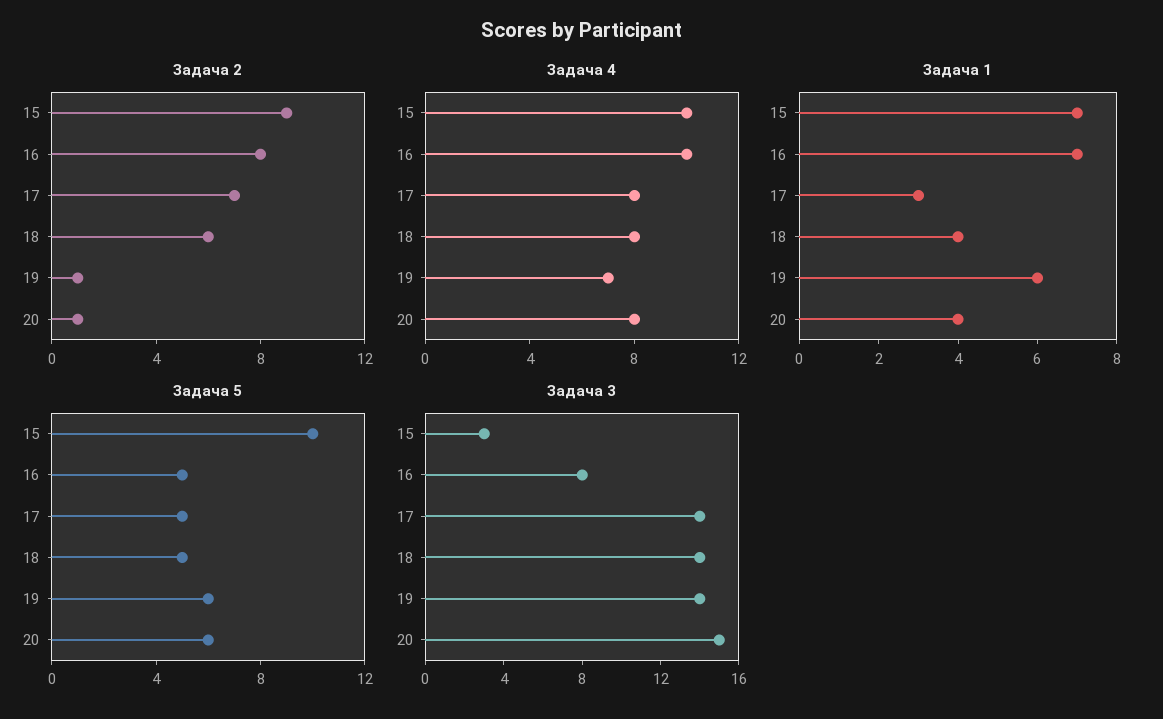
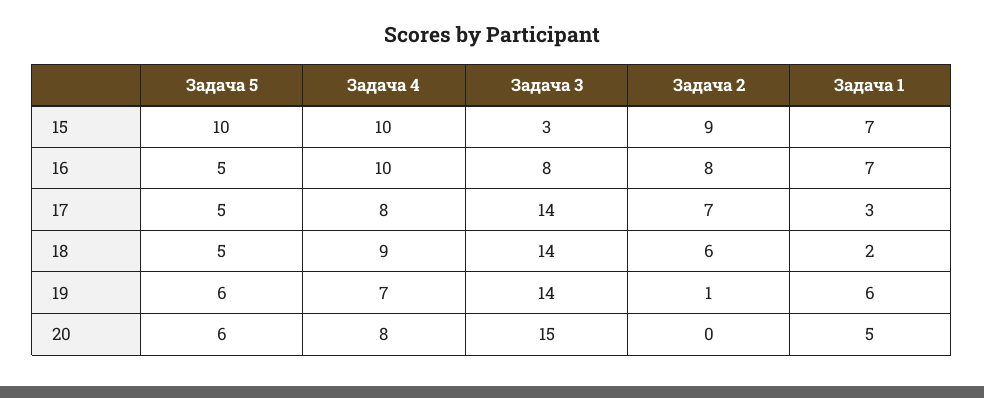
Задача 2, 20: 1 -> 0
Задача 4, 18: 8 -> 9
Задача 1, 18: 4 -> 2
Задача 1, 20: 4 -> 5

